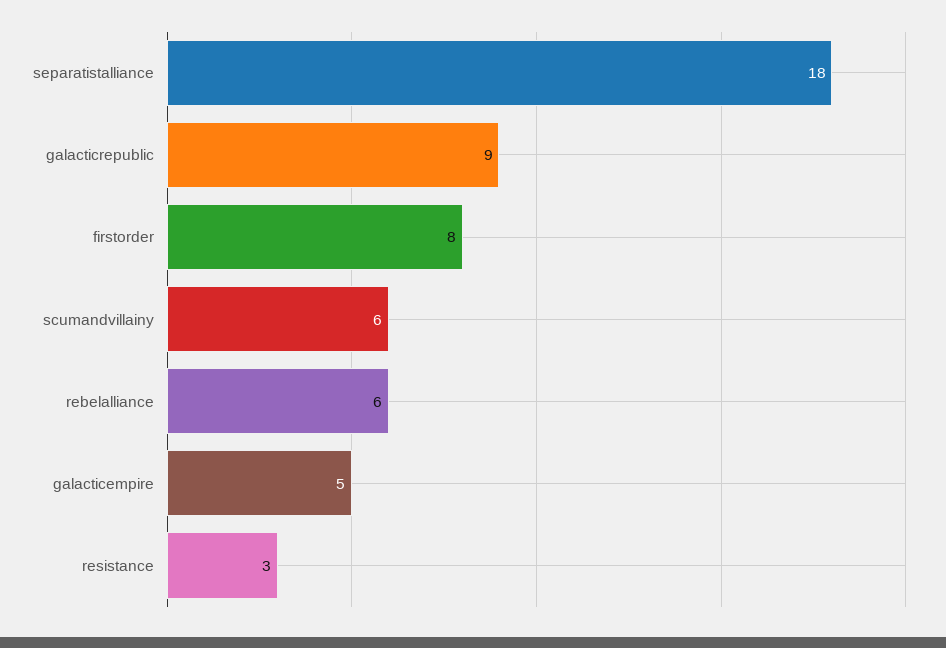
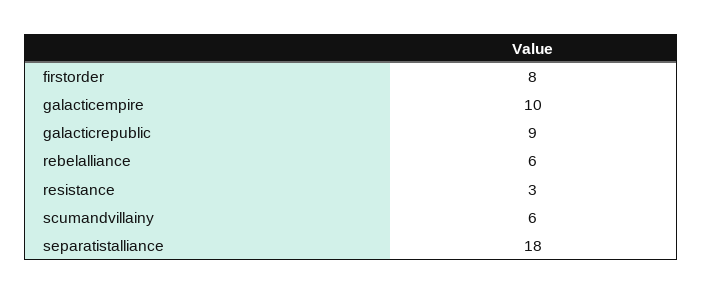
galacticempire: 5 -> 10

